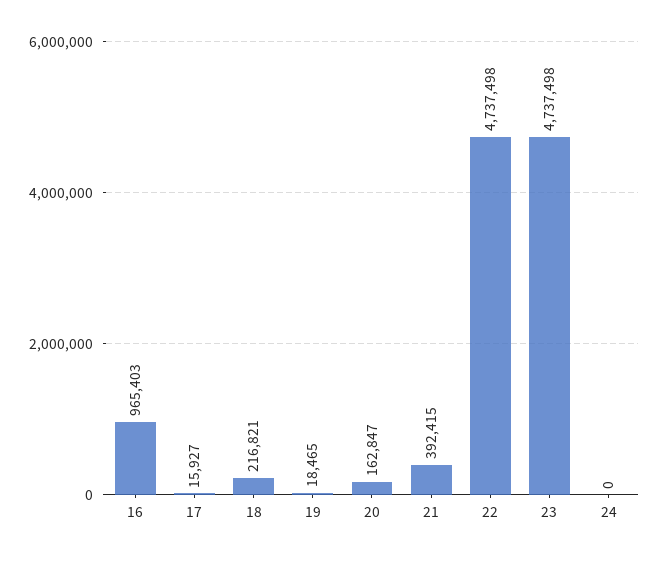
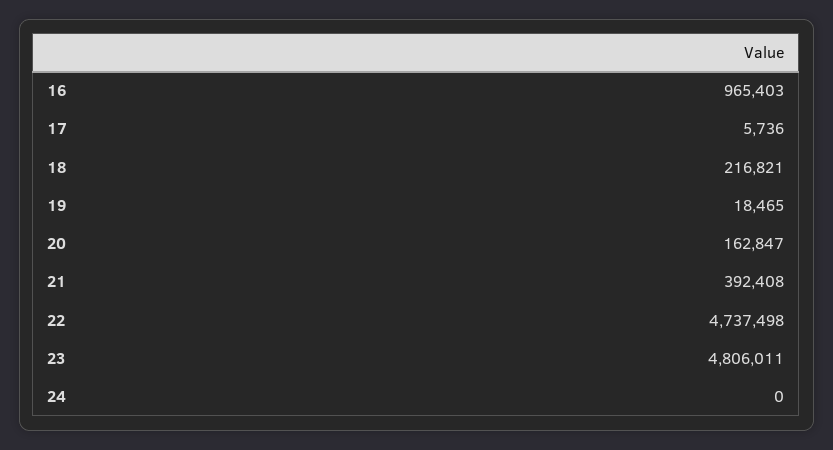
17: 15927 -> 5736
21: 392415 -> 392408
23: 4737498 -> 4806011

